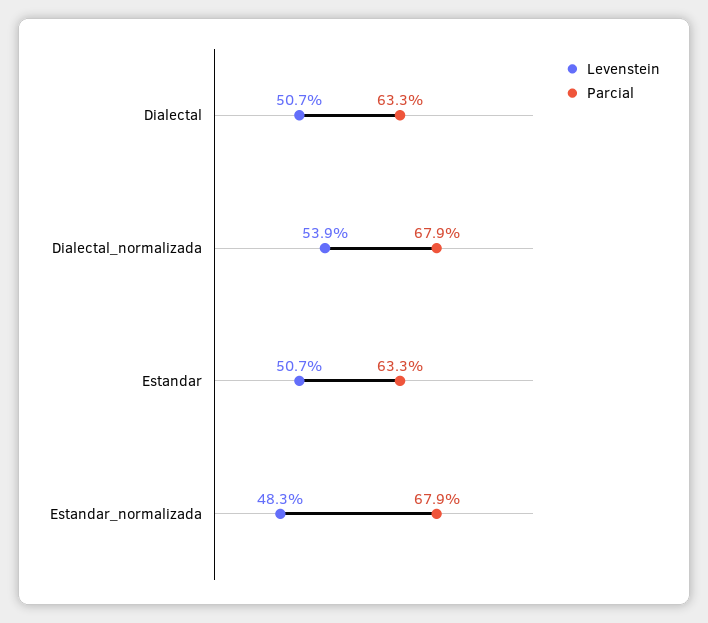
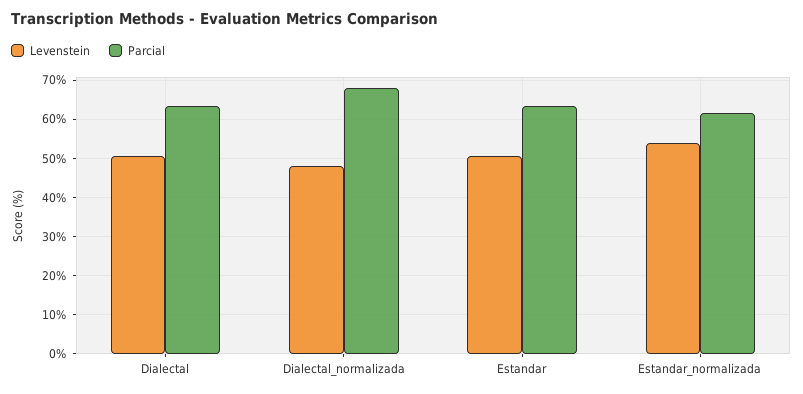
Levenstein, Dialectal_normalizada: 53.9 -> 48
Levenstein, Estandar_normalizada: 48.3 -> 54
Parcial, Estandar_normalizada: 67.9 -> 62

